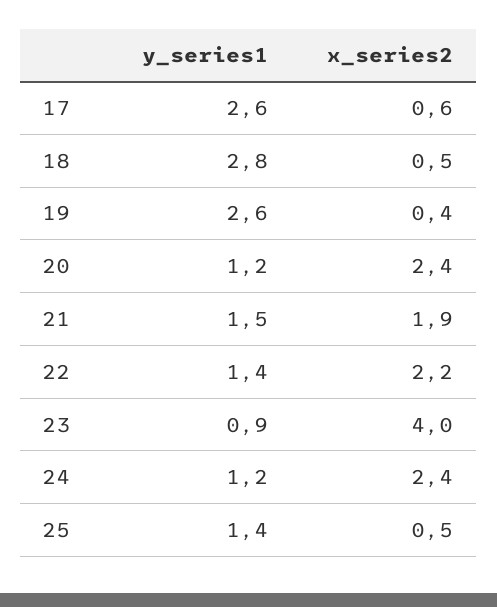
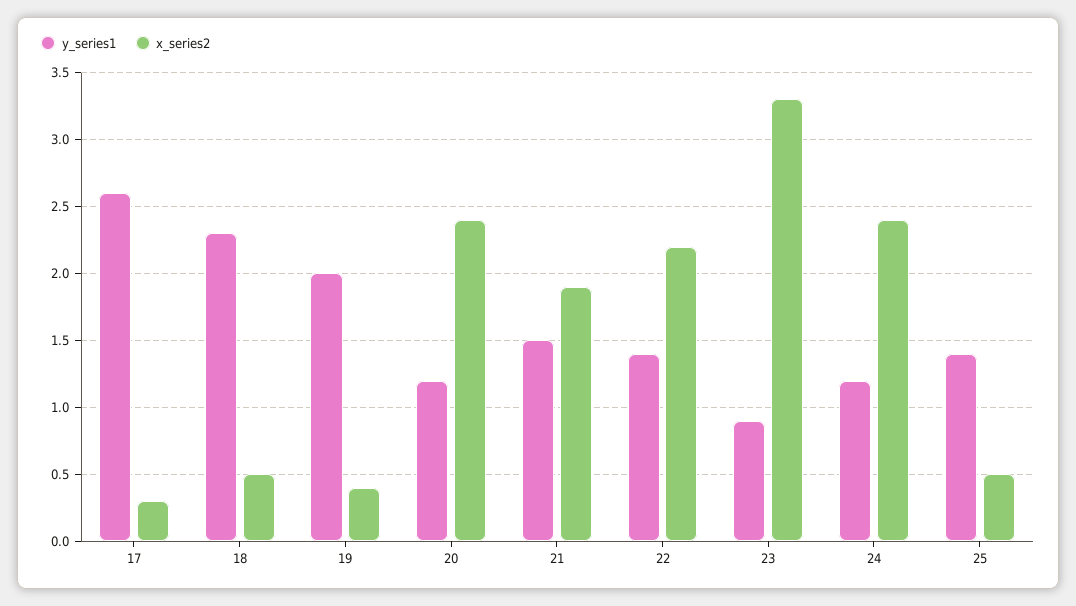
x_series2, 17: 0.6 -> 0.3
y_series1, 18: 2.8 -> 2.3
y_series1, 19: 2.6 -> 2
x_series2, 23: 4 -> 3.3

